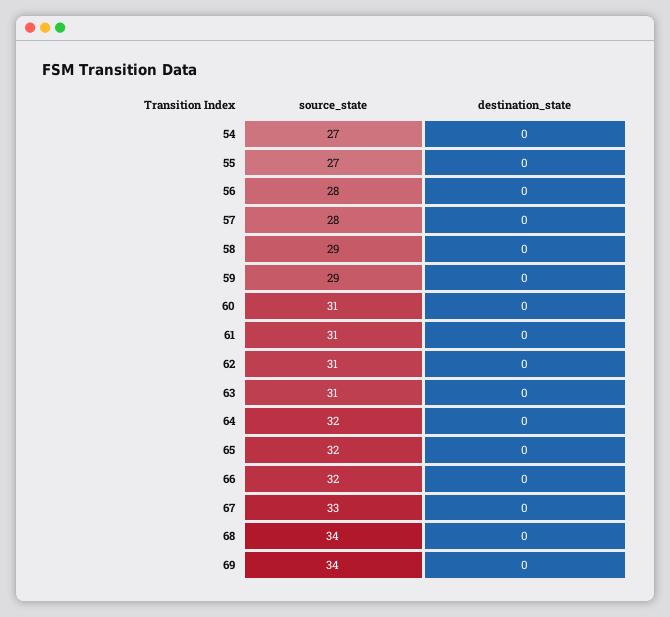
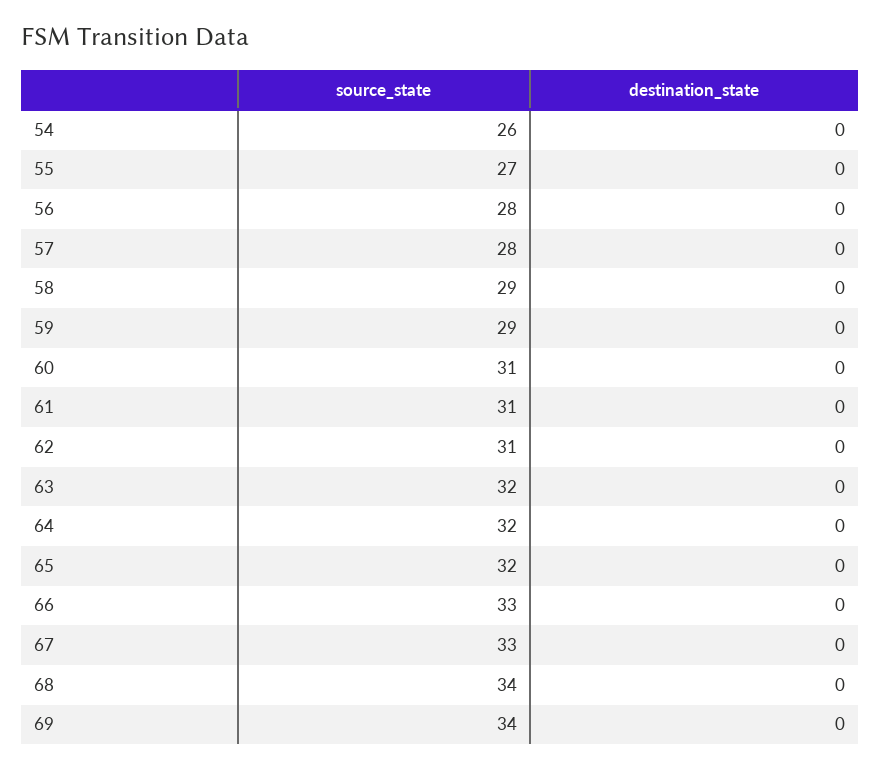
source_state, 54: 27 -> 26
source_state, 63: 31 -> 32
source_state, 66: 32 -> 33

